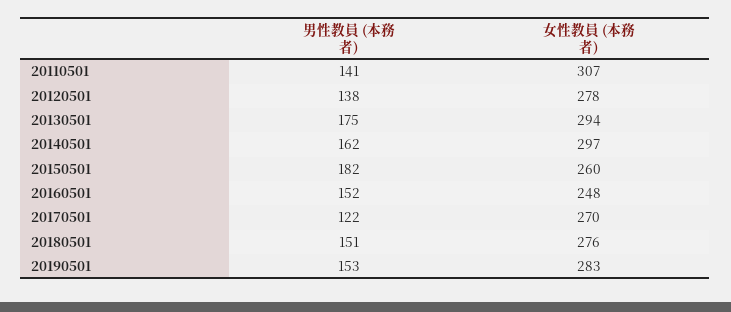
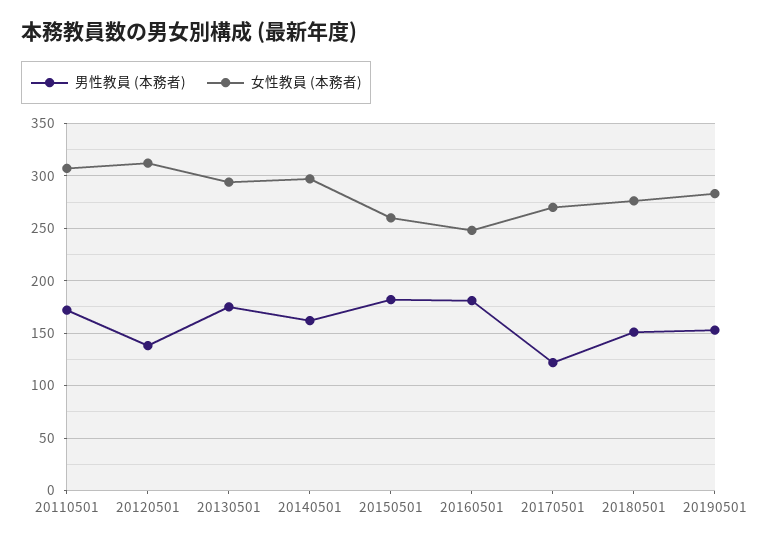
男性教員 (本務者), 20110501: 141 -> 170
女性教員 (本務者), 20120501: 278 -> 310
男性教員 (本務者), 20160501: 152 -> 180

